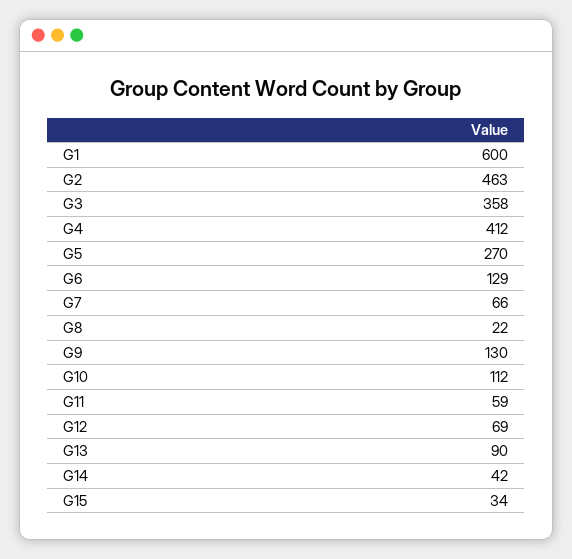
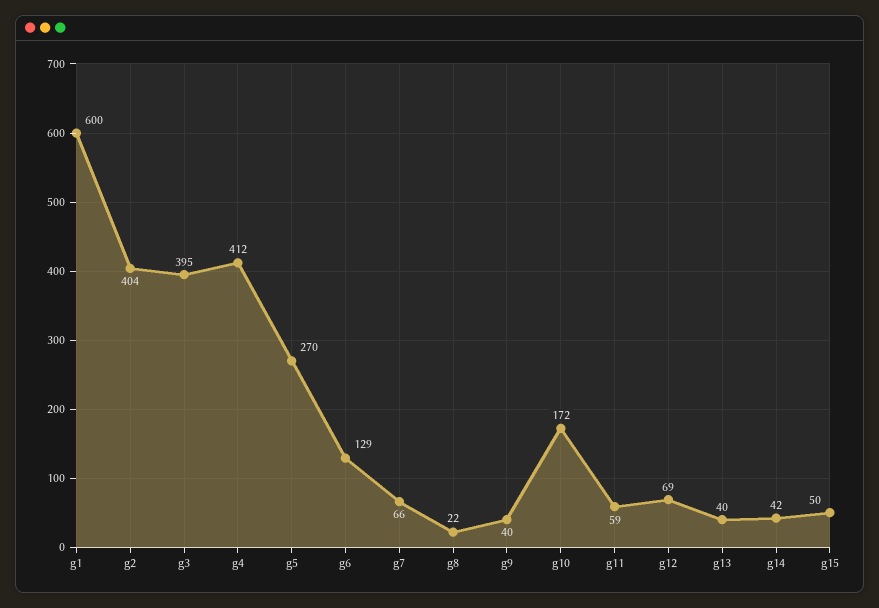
G2: 463 -> 404
G3: 358 -> 395
G9: 130 -> 40
G10: 112 -> 172
G13: 90 -> 40
G15: 34 -> 50

